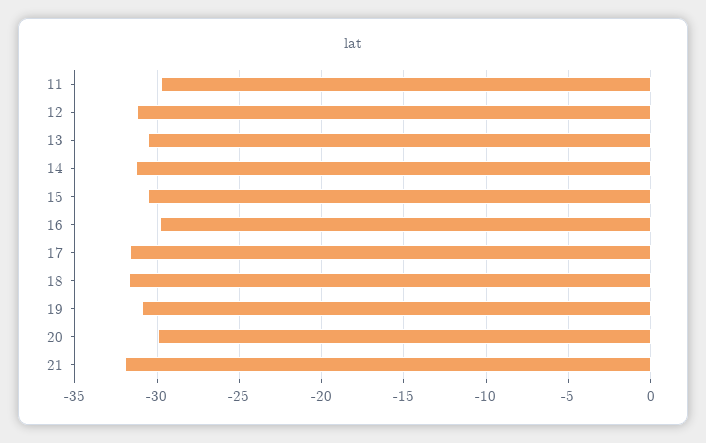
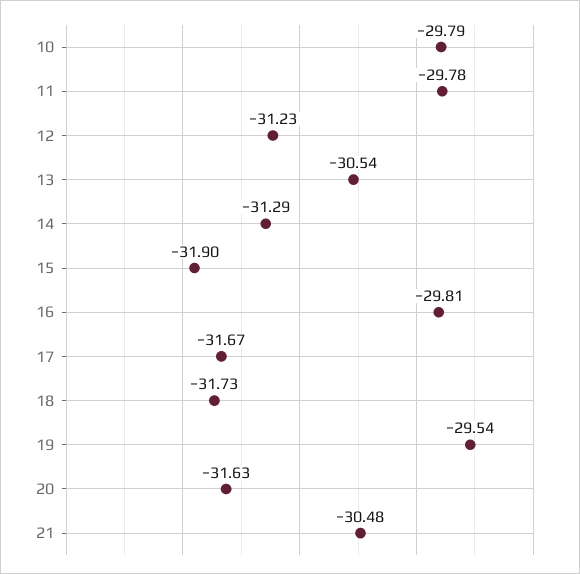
15: -30.5 -> -31.9
19: -31 -> -29.54
20: -30 -> -31.63
21: -32 -> -30.48
10: none -> -29.79

